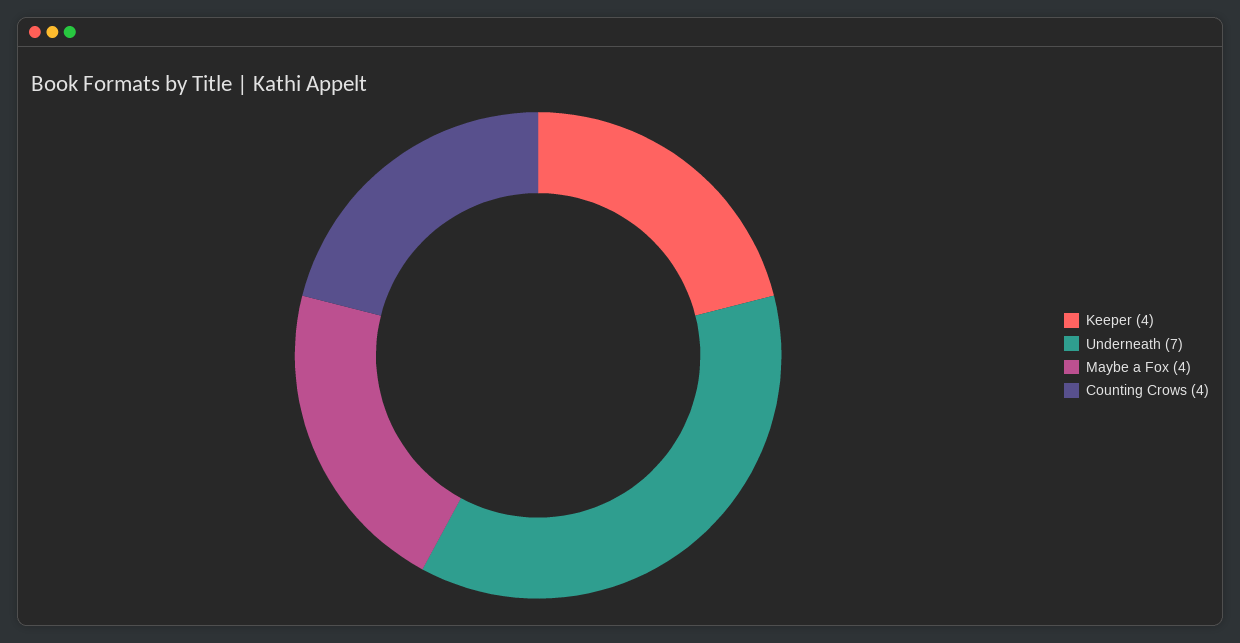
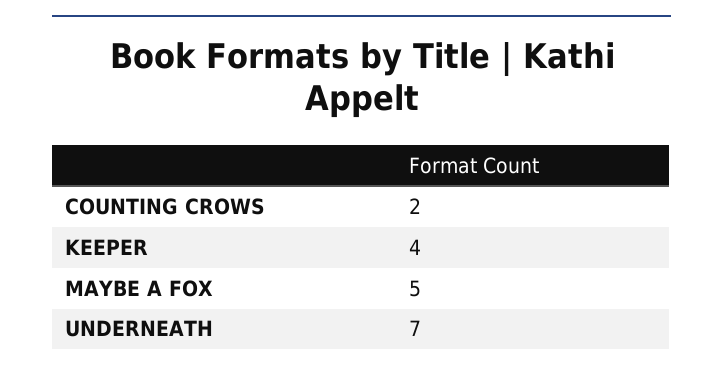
Maybe a Fox: 4 -> 5
Counting Crows: 4 -> 2

